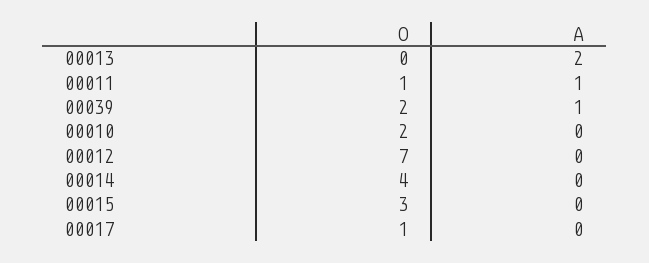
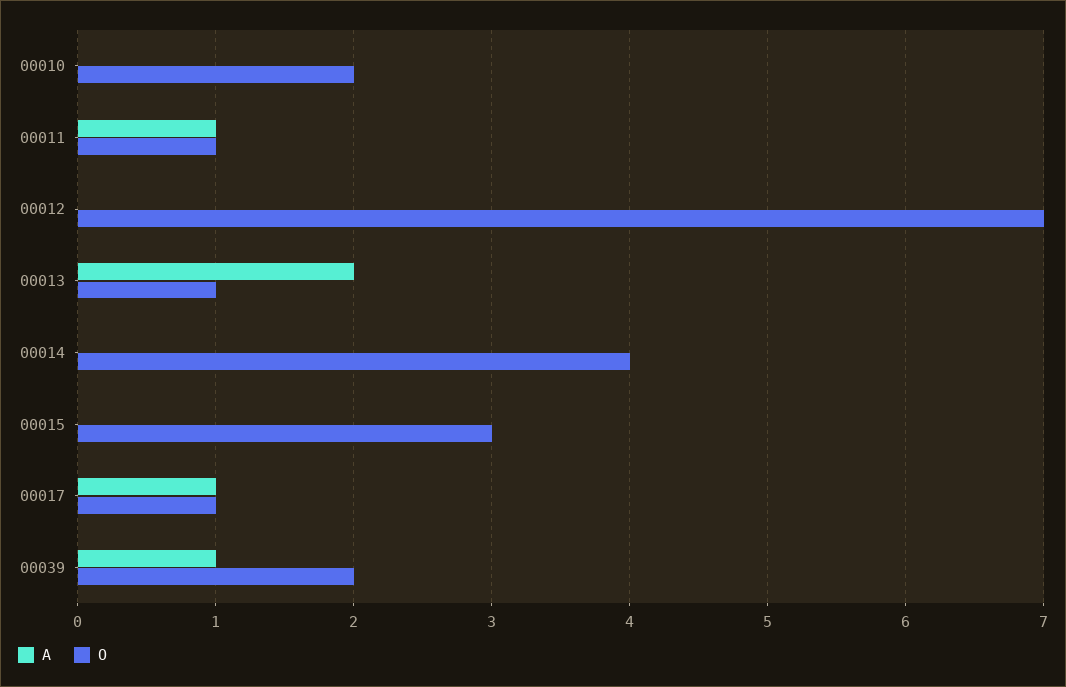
O, 00013: 0 -> 1
A, 00017: 0 -> 1

